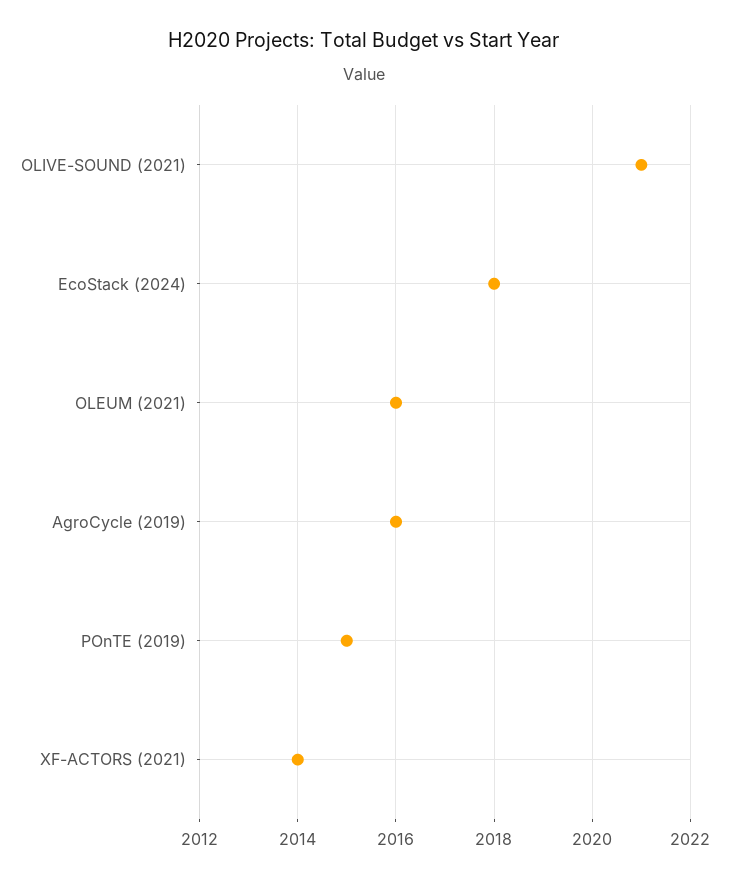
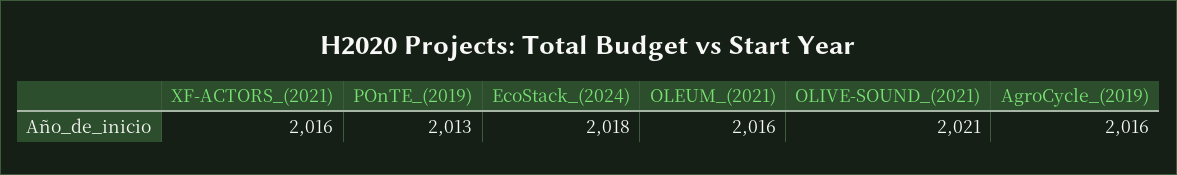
POnTE (2019): 2015 -> 2013
XF-ACTORS (2021): 2014 -> 2016

